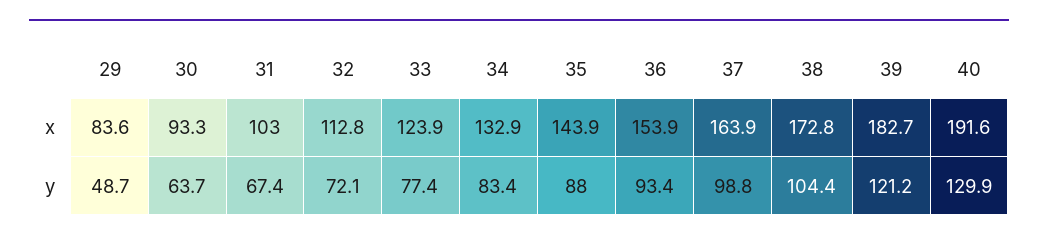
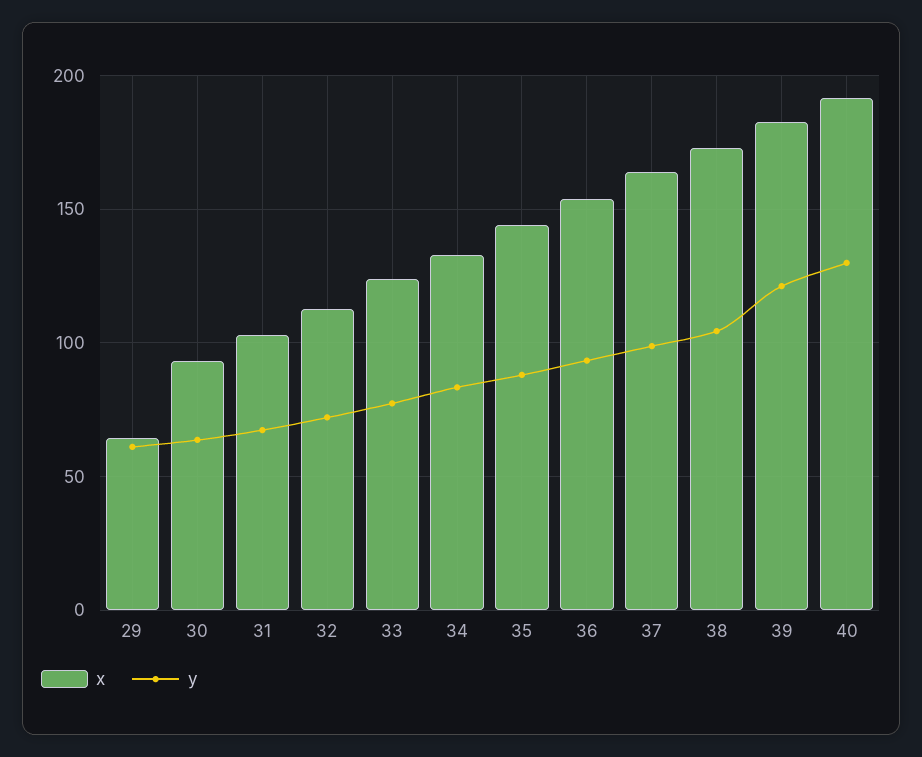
x, 29: 83.6 -> 65
y, 29: 48.7 -> 60

